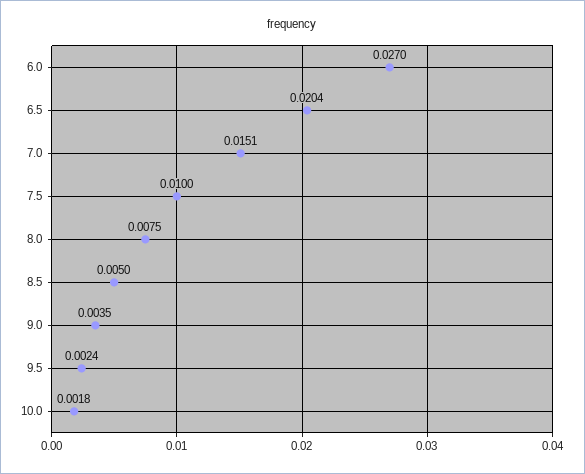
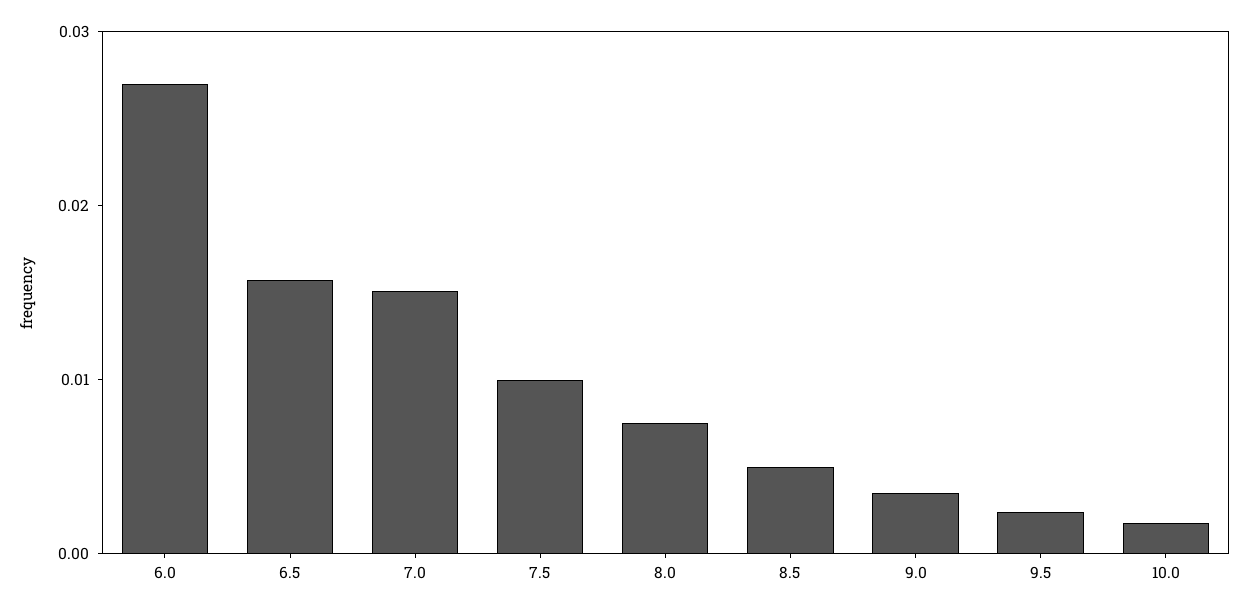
6.5: 0.0204 -> 0.016

